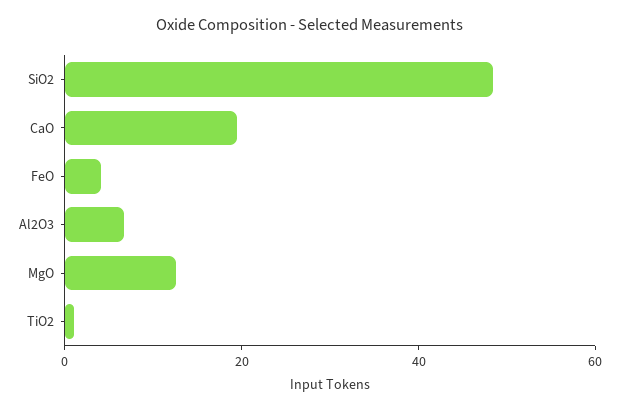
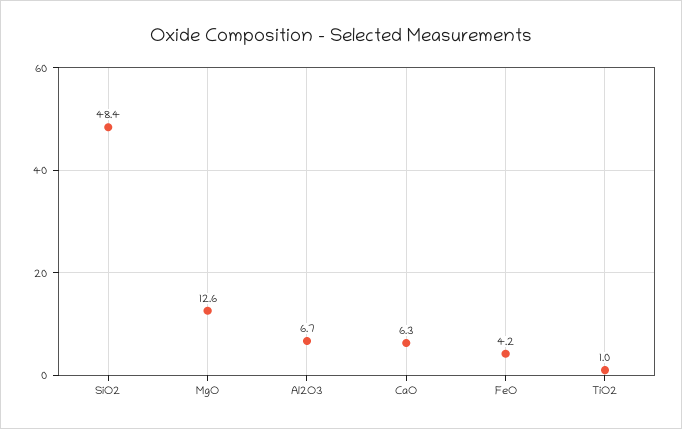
CaO: 20 -> 6.3

